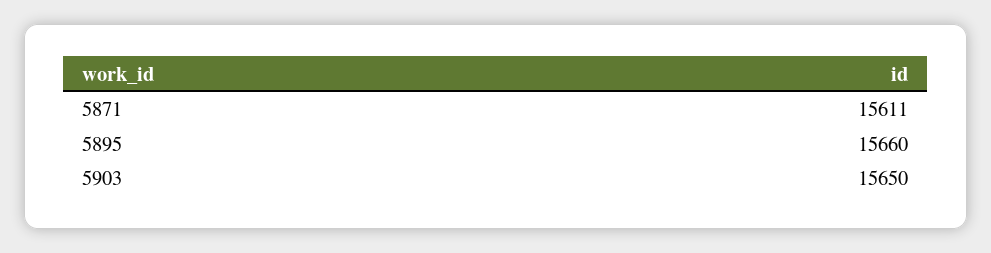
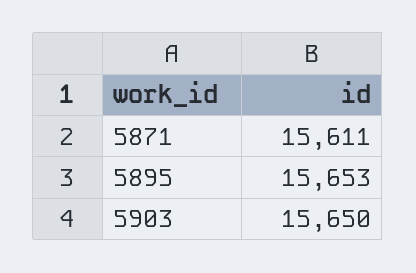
5895: 15660 -> 15653

